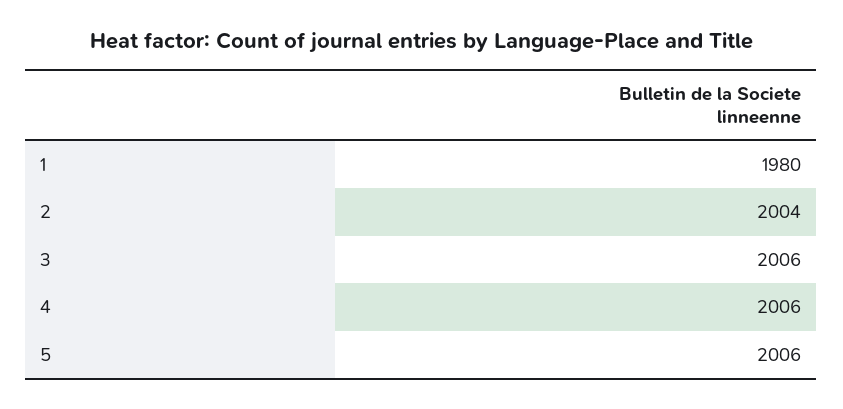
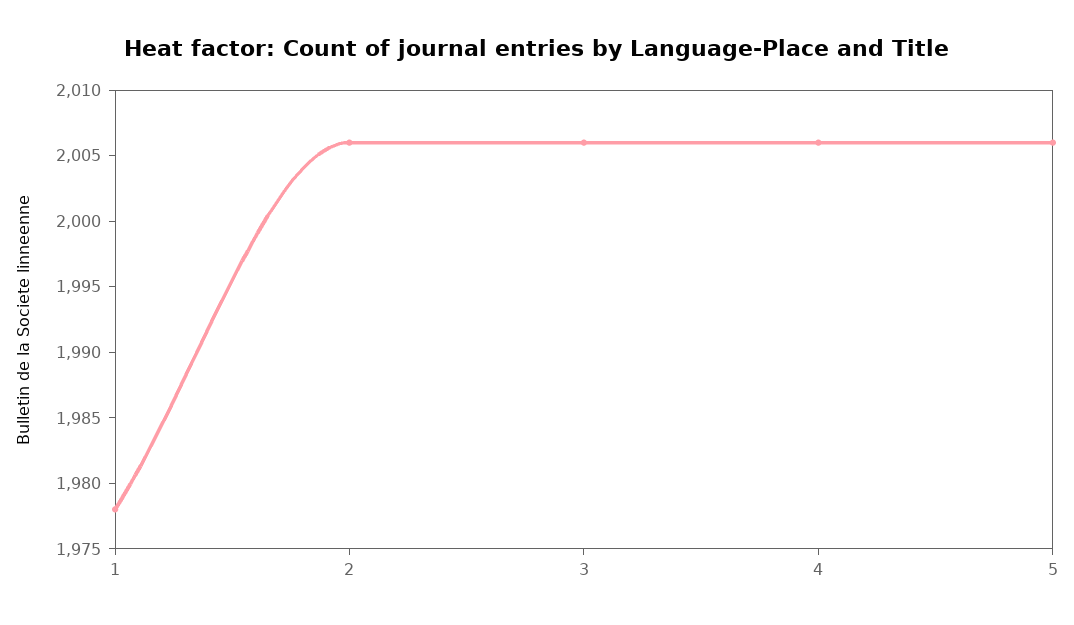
1: 1980 -> 1978
2: 2004 -> 2006

